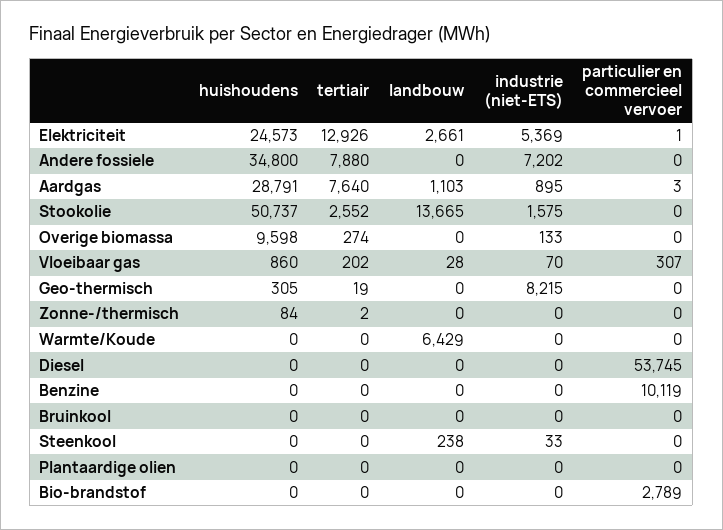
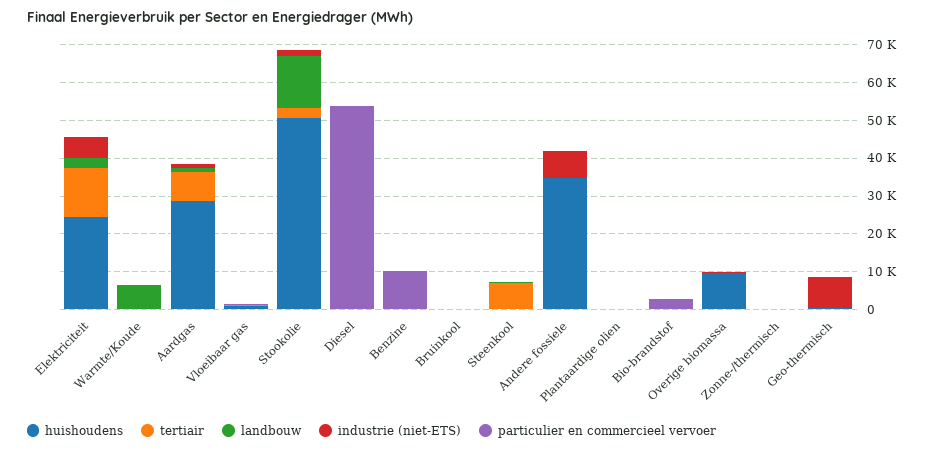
tertiair, Andere fossiele: 7880 -> 0
tertiair, Steenkool: 0 -> 7500

